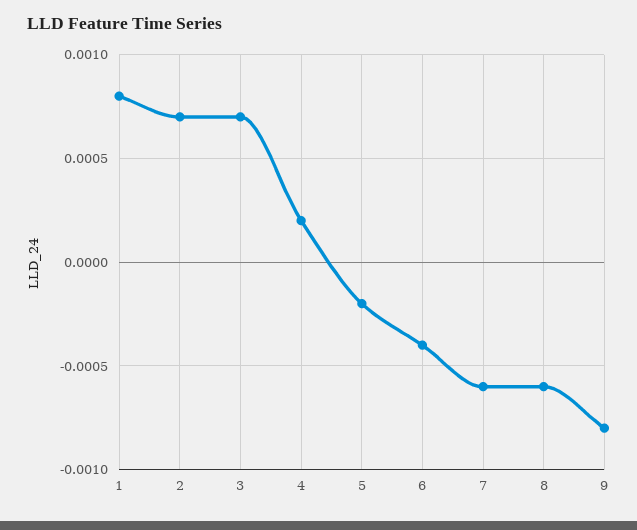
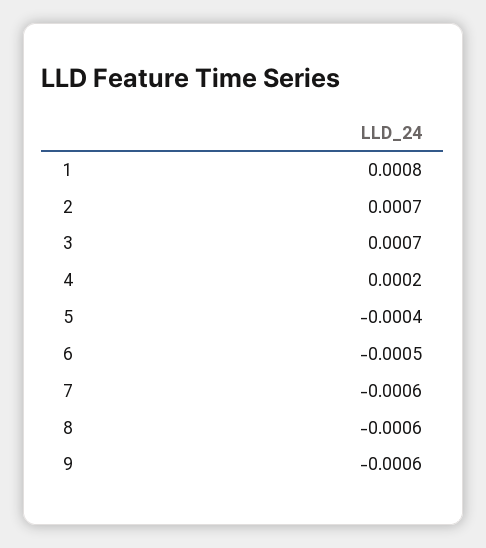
5: -0.0002 -> -0.0004
6: -0.0004 -> -0.0005
9: -0.0008 -> -0.0006

